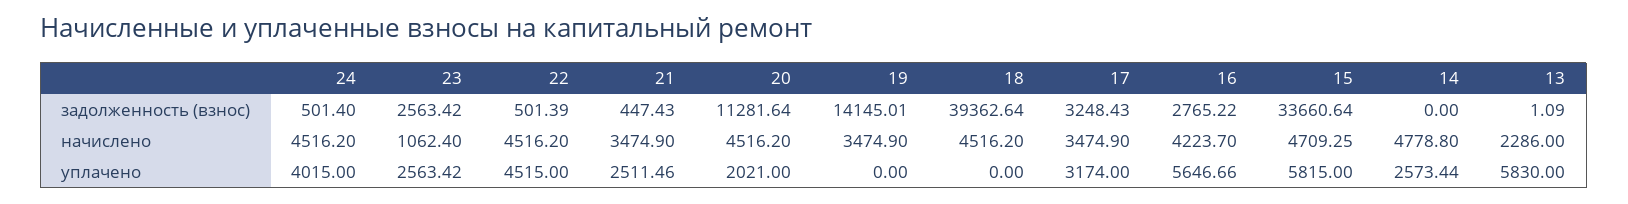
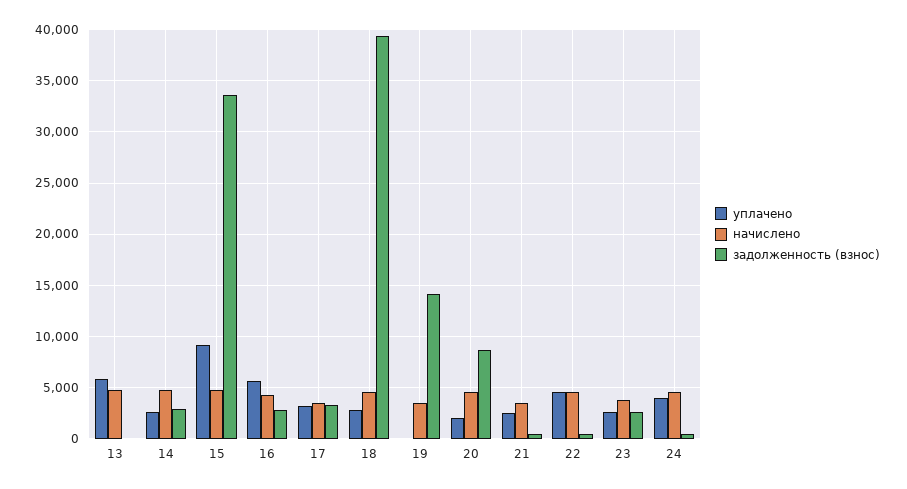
задолженность (взнос), 20: 11281.64 -> 9000
задолженность (взнос), 14: 0 -> 3000
начислено, 23: 1062.4 -> 4000
начислено, 13: 2286 -> 5000
уплачено, 18: 0 -> 3000
уплачено, 15: 5815 -> 9000

